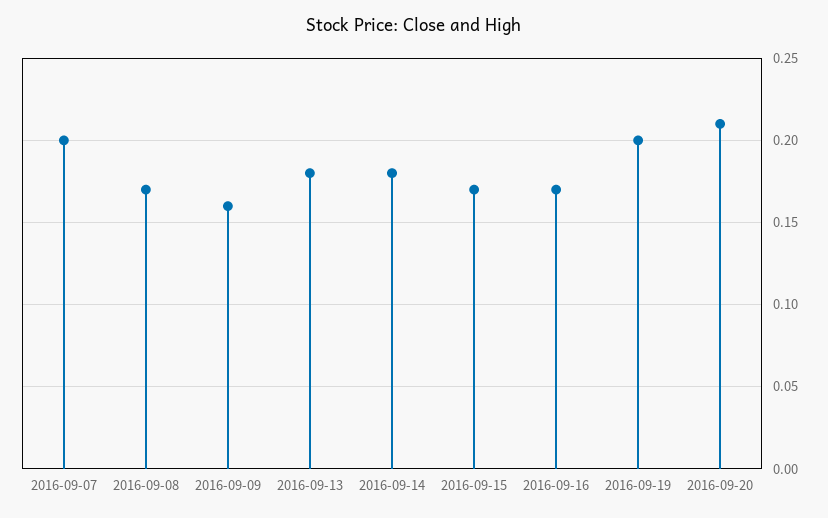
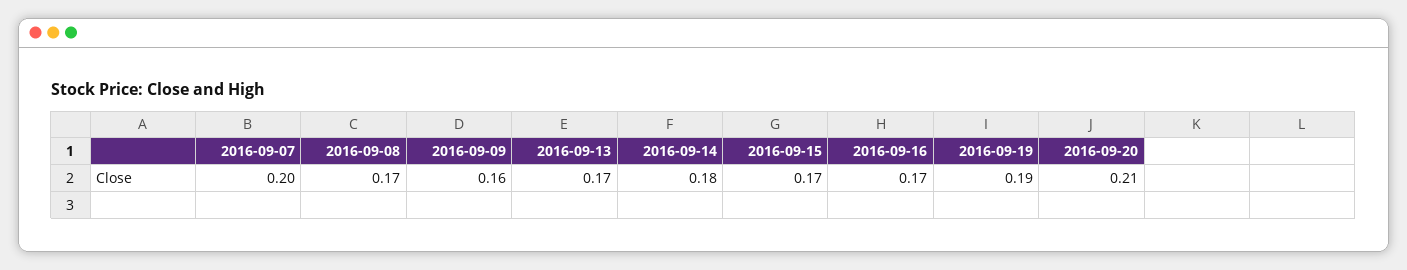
2016-09-13: 0.18 -> 0.17
2016-09-19: 0.2 -> 0.19

